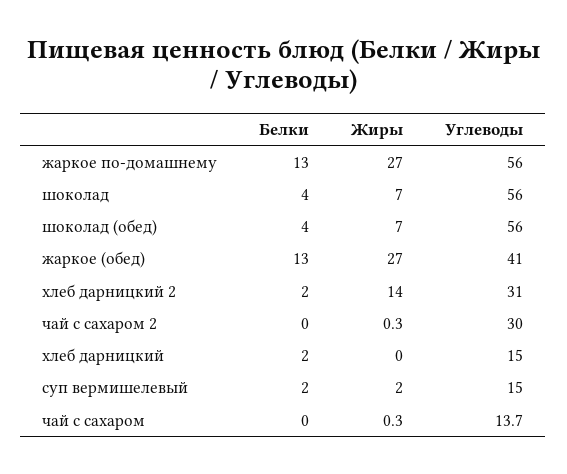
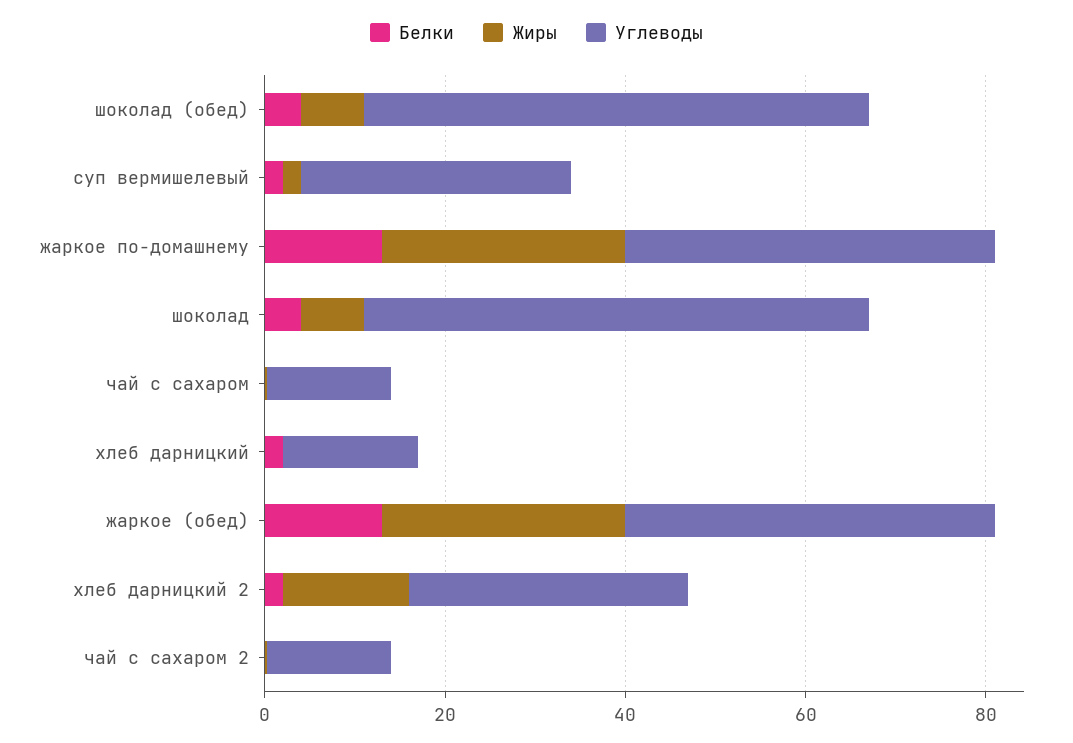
Углеводы, жаркое по-домашнему: 56 -> 40
Углеводы, чай с сахаром 2: 30 -> 15
Углеводы, суп вермишелевый: 15 -> 30

